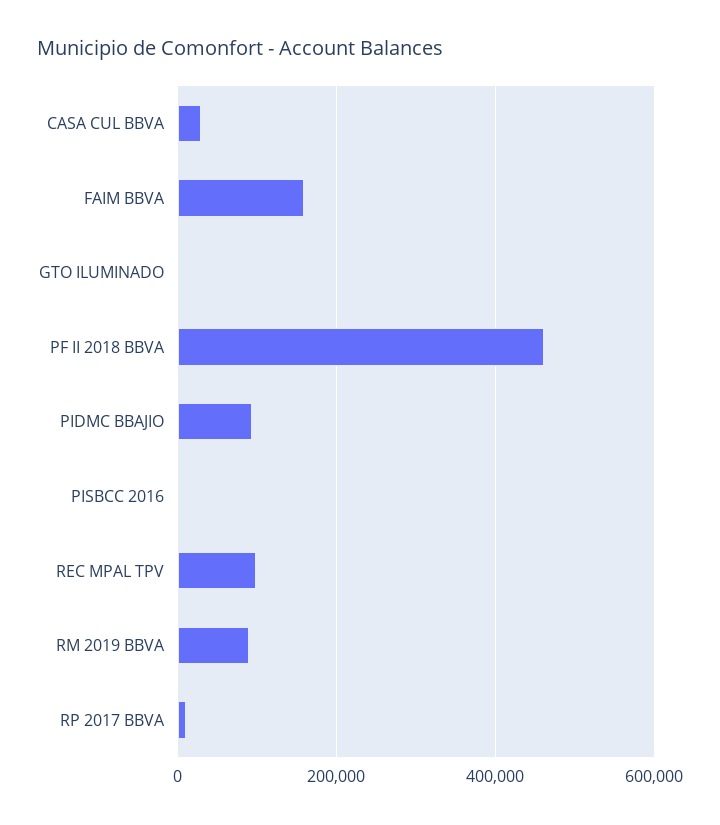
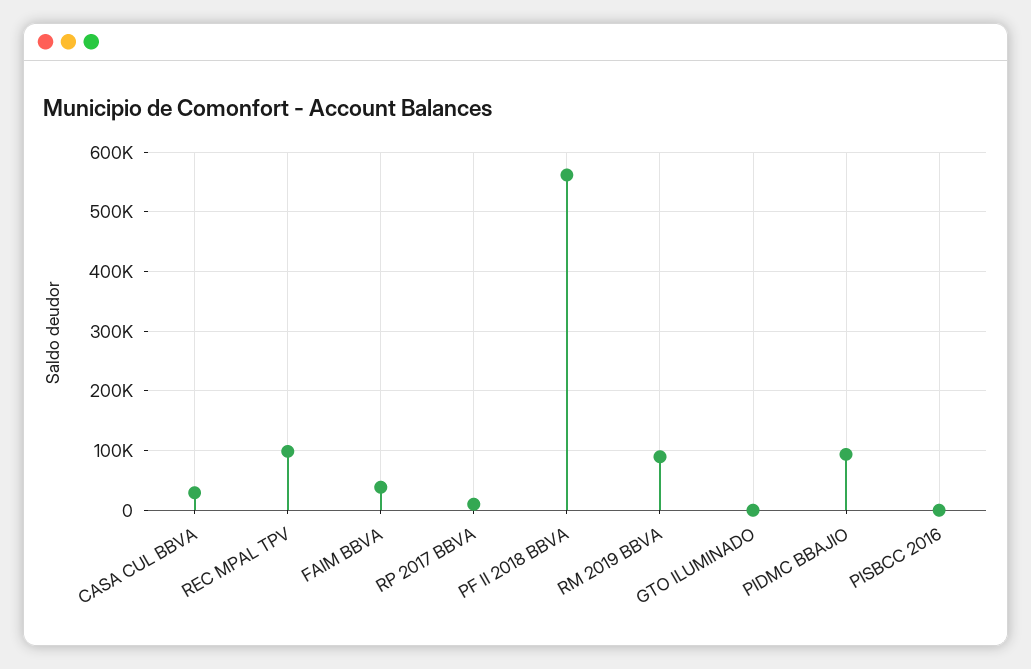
FAIM BBVA: 160000 -> 40000
PF II 2018 BBVA: 460000 -> 560000

